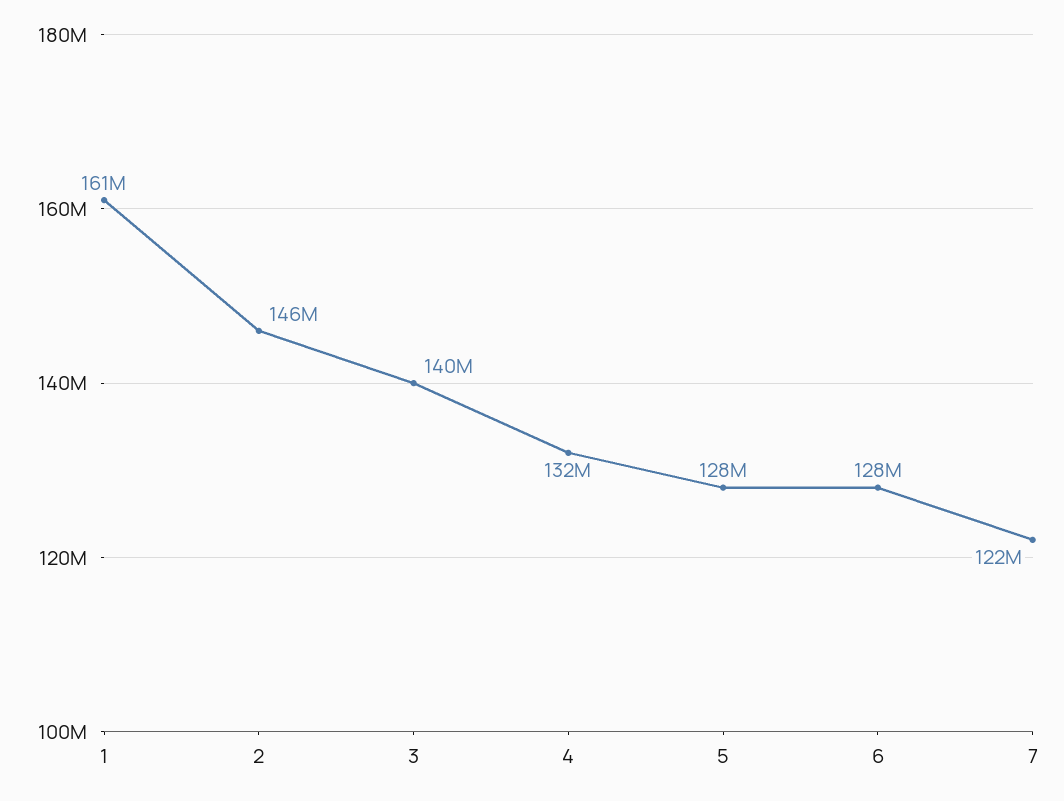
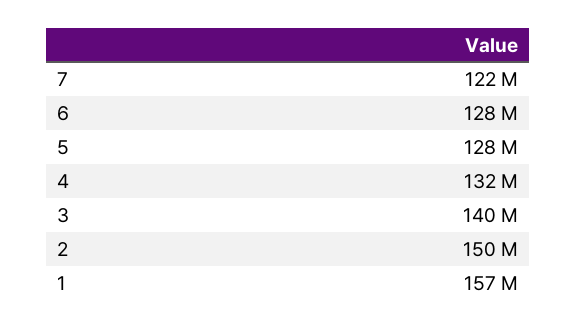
1: 161000000 -> 157000000
2: 146000000 -> 150000000

